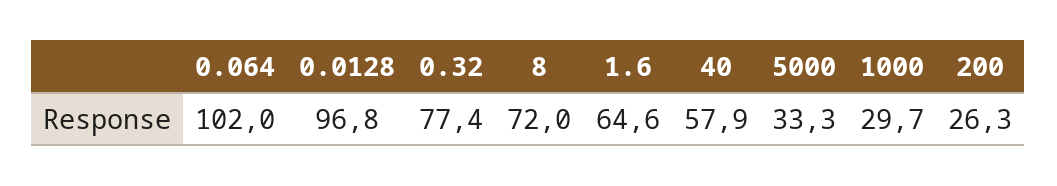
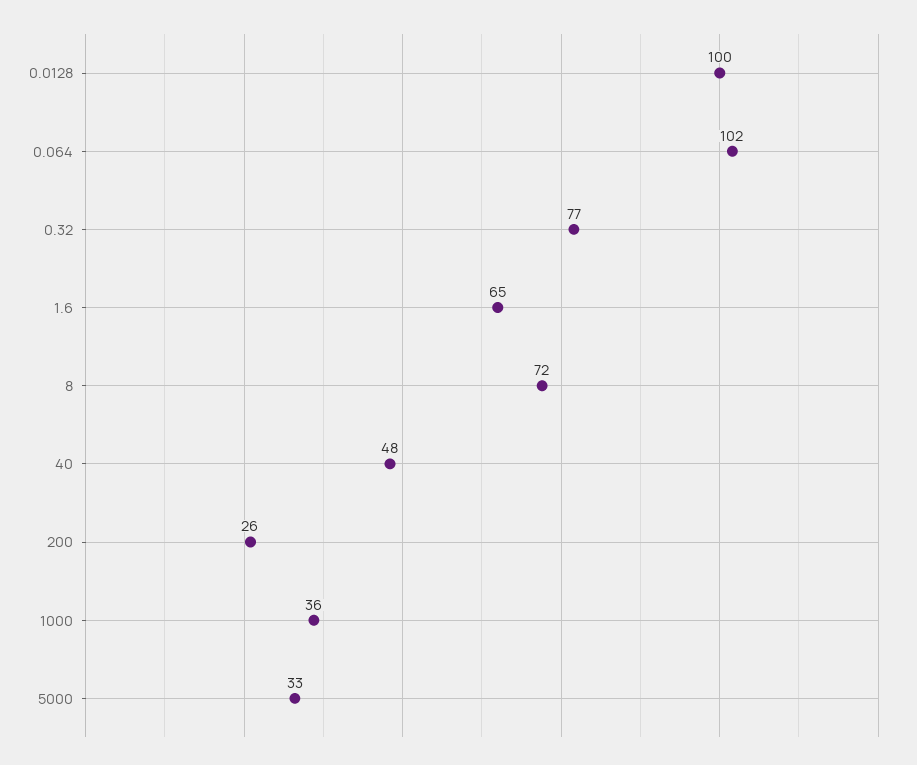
0.0128: 96.8 -> 100
40: 57.9 -> 48
1000: 29.7 -> 36

